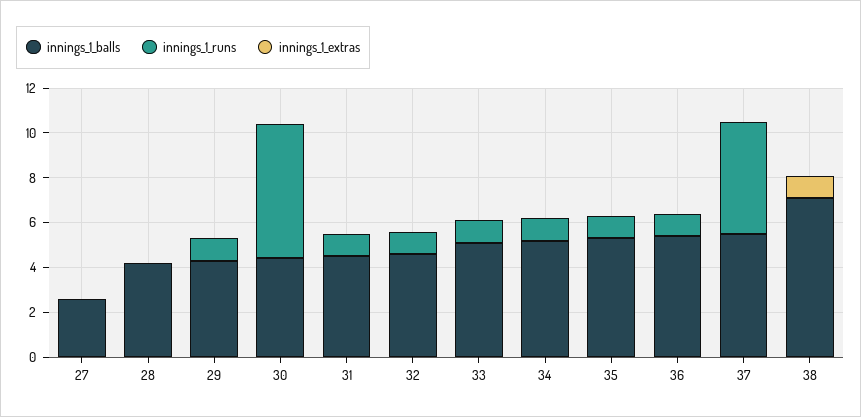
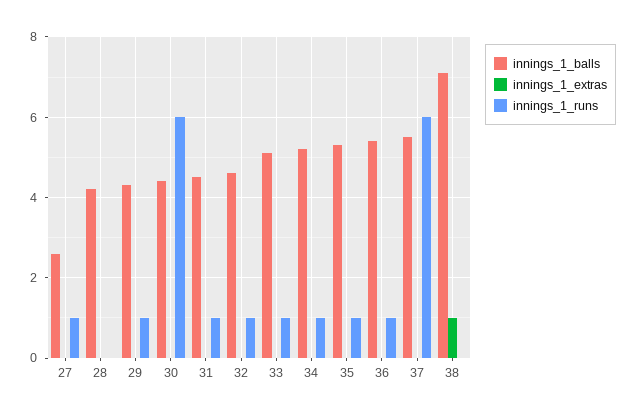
innings_1_runs, 27: 0 -> 1
innings_1_runs, 37: 5 -> 6

